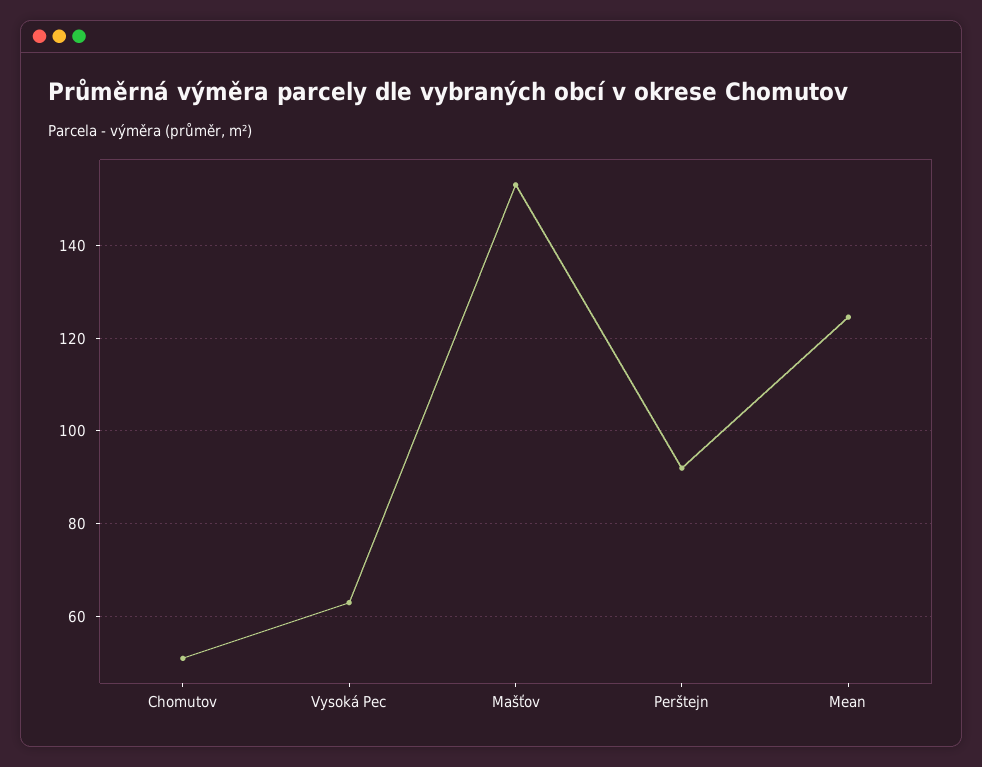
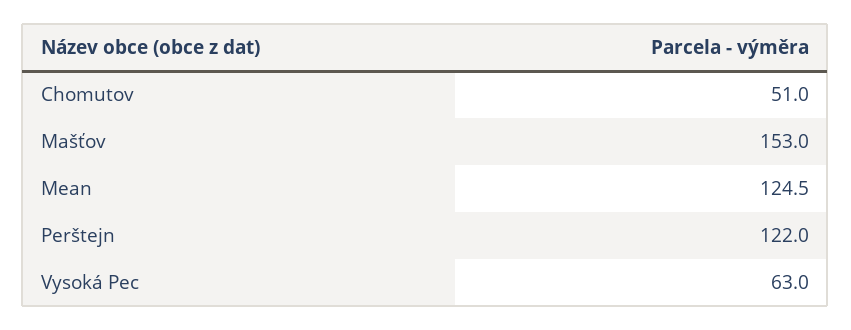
Perštejn: 92 -> 122

